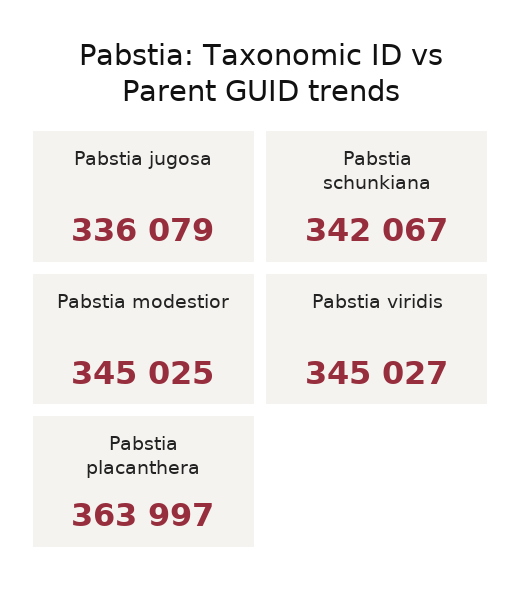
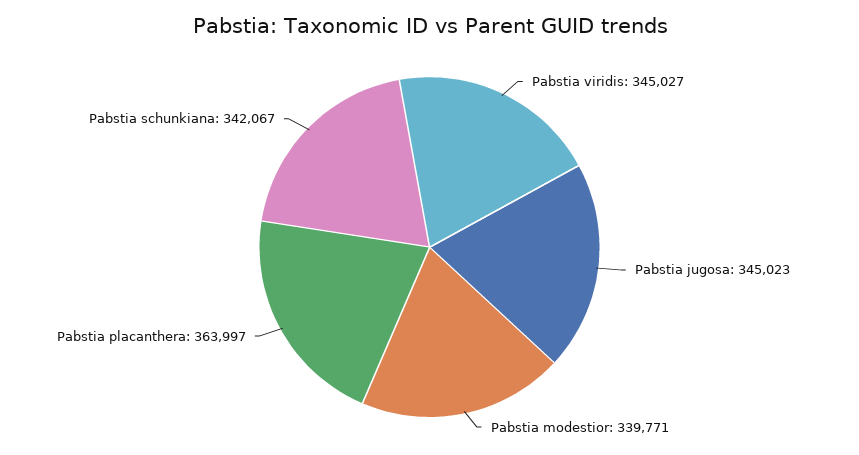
Pabstia jugosa: 336079 -> 345023
Pabstia modestior: 345025 -> 339771

